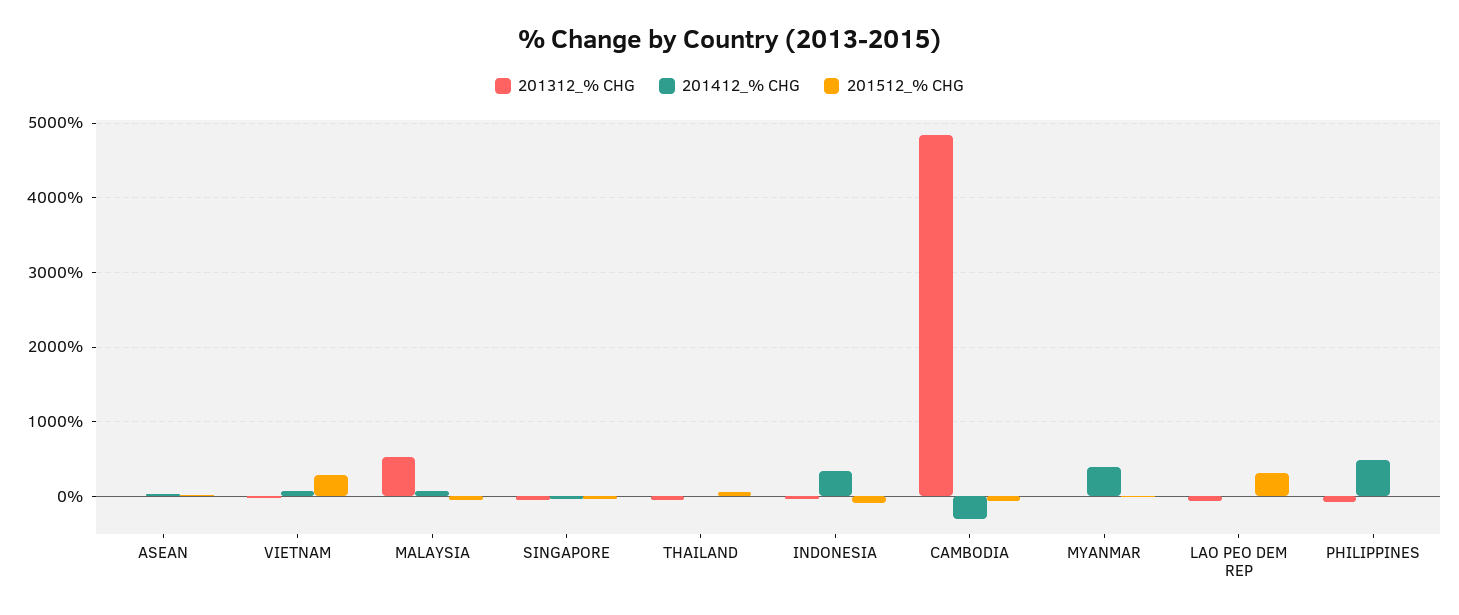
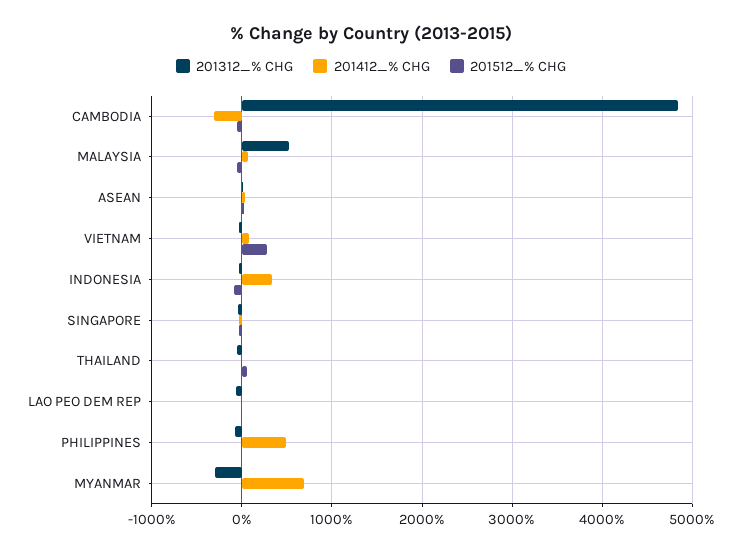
201312_% CHG, MYANMAR: 0 -> -300
201412_% CHG, MYANMAR: 400 -> 700
201512_% CHG, LAO PEO DEM REP: 300 -> 0

